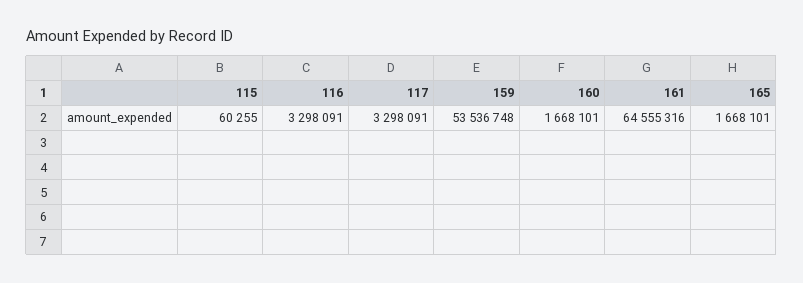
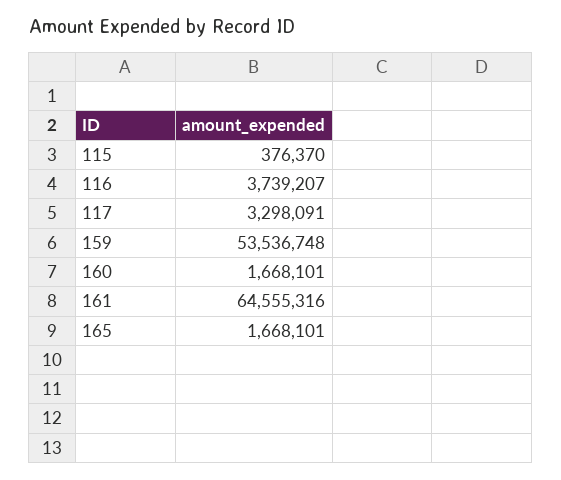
115: 60255 -> 376370
116: 3298091 -> 3739207

